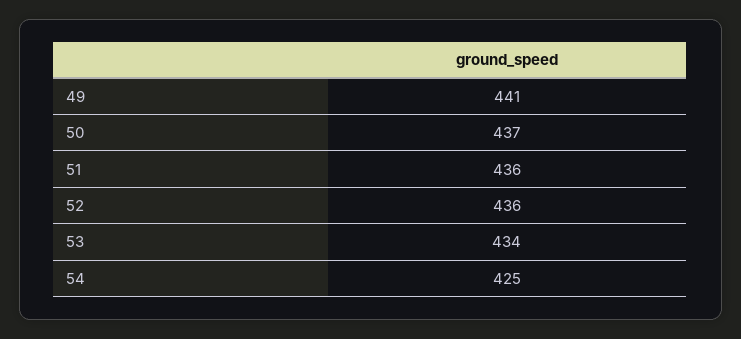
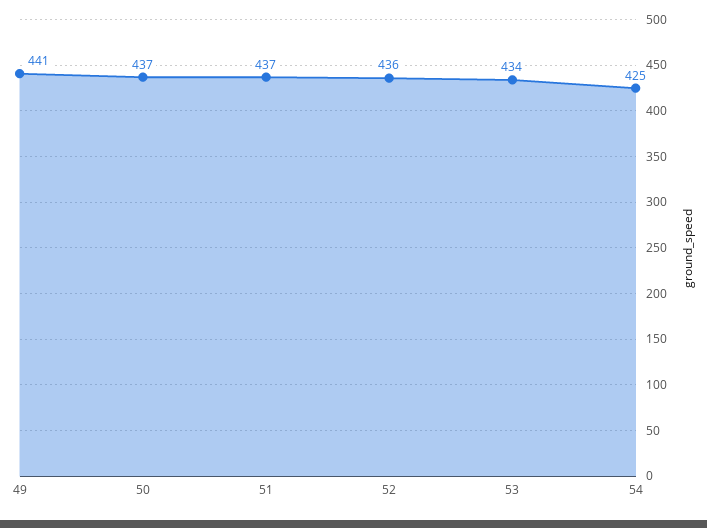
51: 436 -> 437

